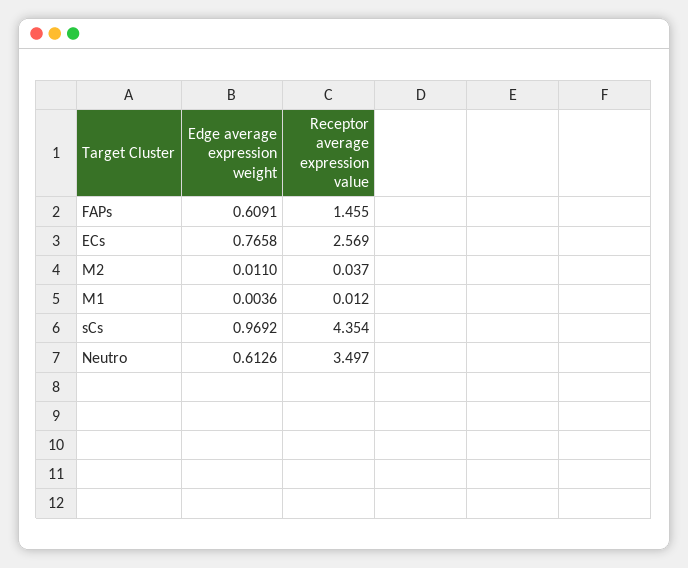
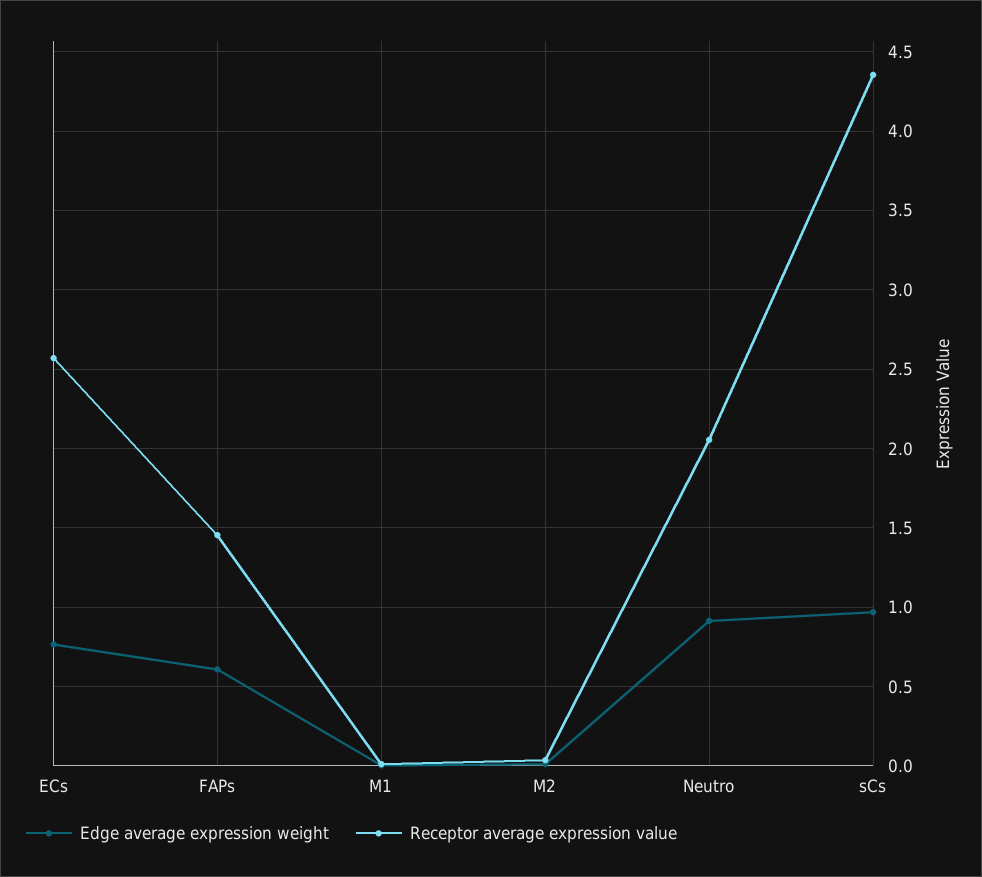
Edge average expression weight, Neutro: 0.6126 -> 0.9
Receptor average expression value, Neutro: 3.497 -> 2.05

